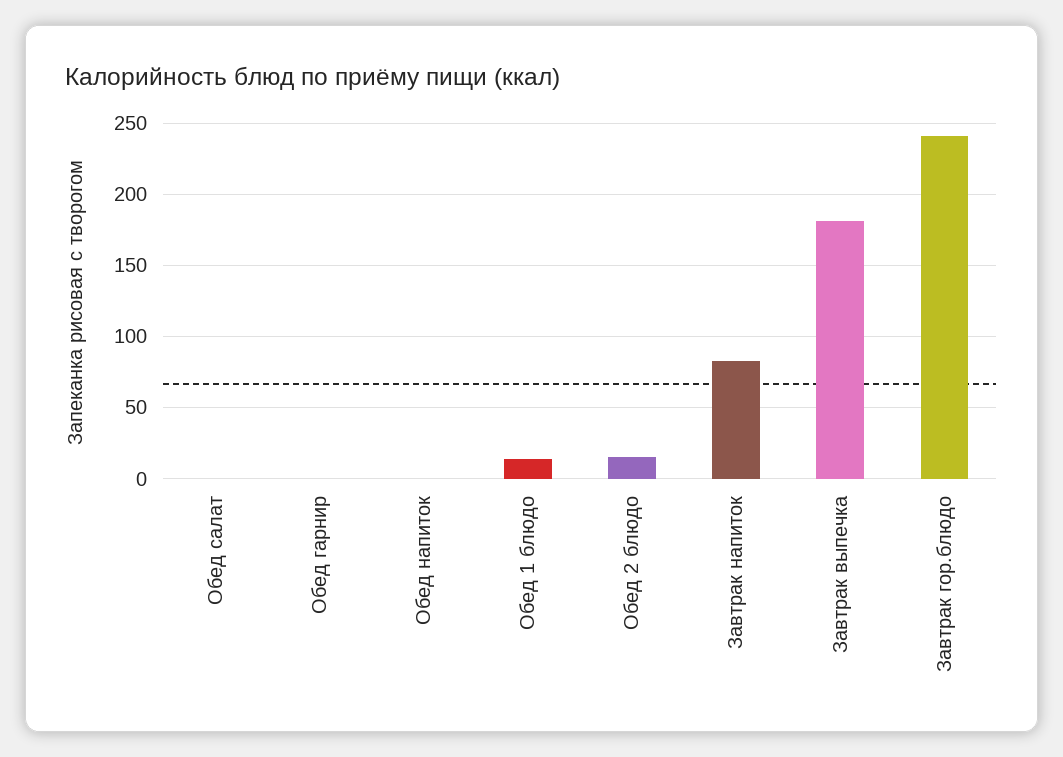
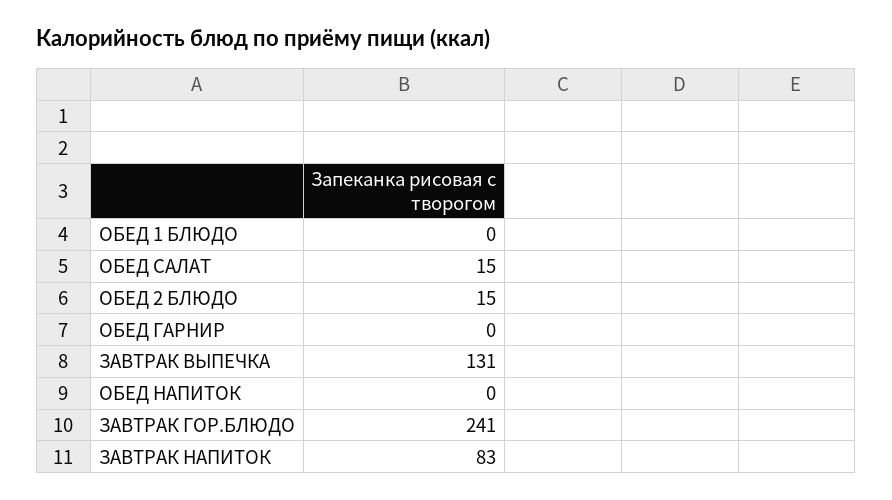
Обед салат: 0 -> 15
Обед 1 блюдо: 15 -> 0
Завтрак выпечка: 180 -> 131

